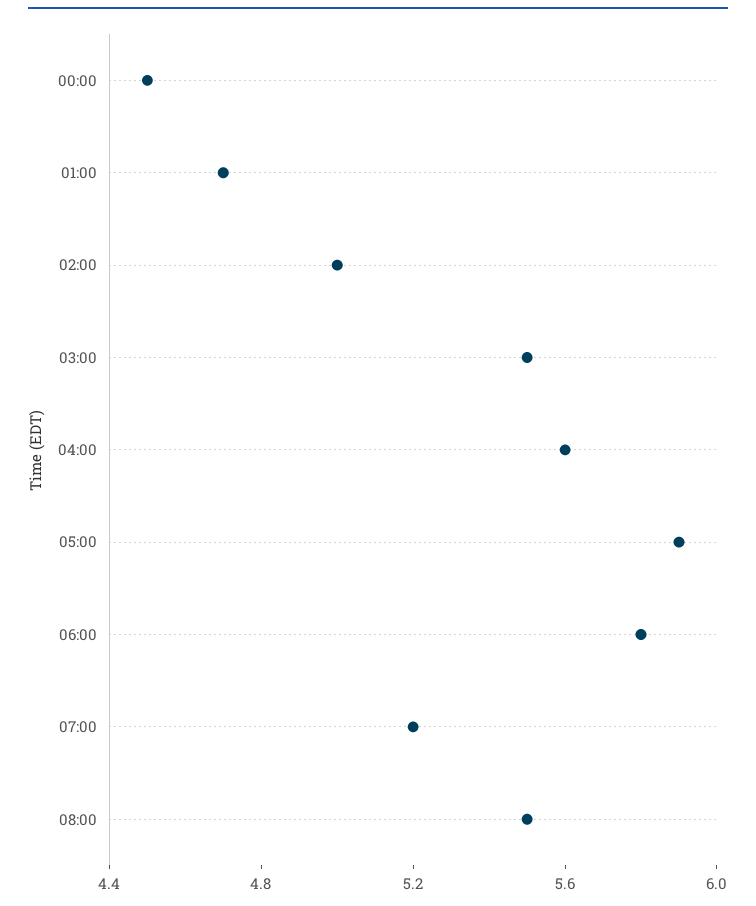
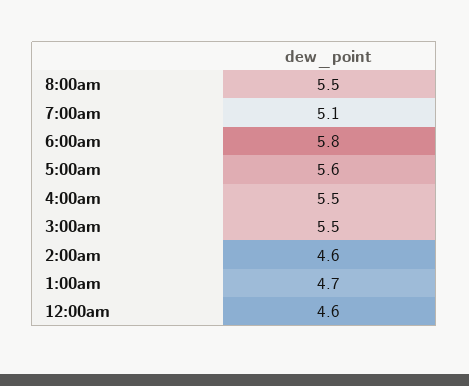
00:00: 4.5 -> 4.6
02:00: 5 -> 4.6
04:00: 5.6 -> 5.5
05:00: 5.9 -> 5.6
07:00: 5.2 -> 5.1

